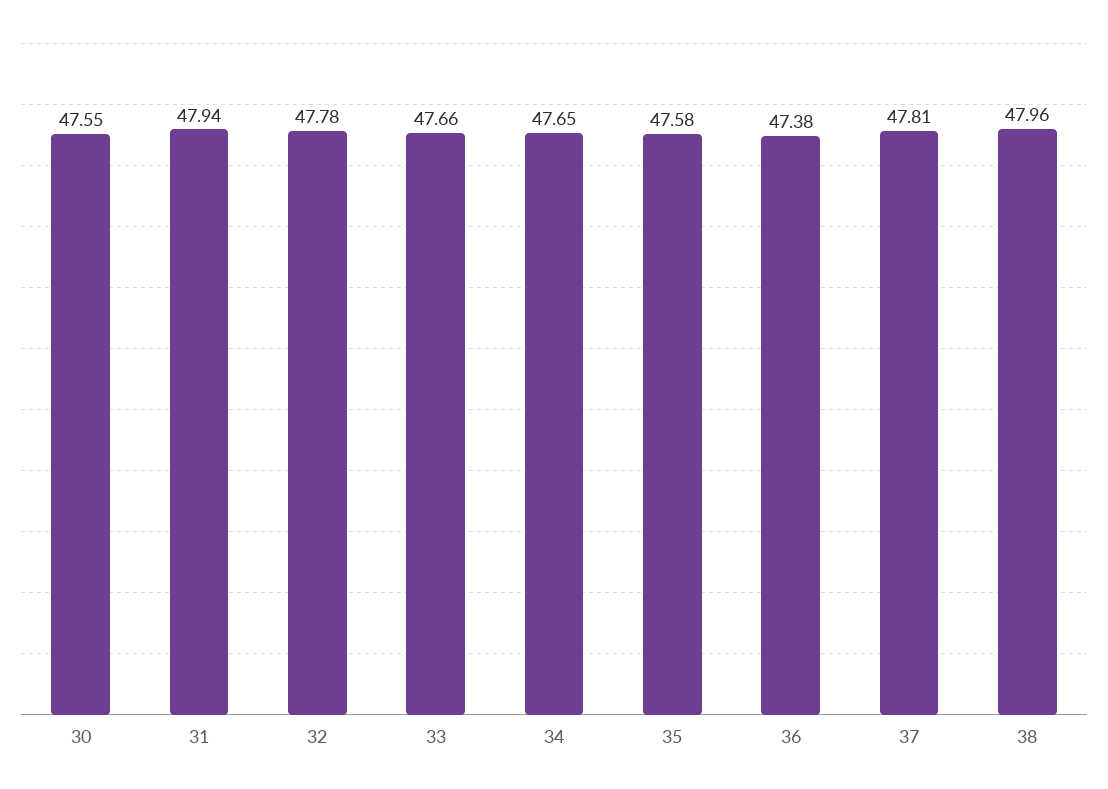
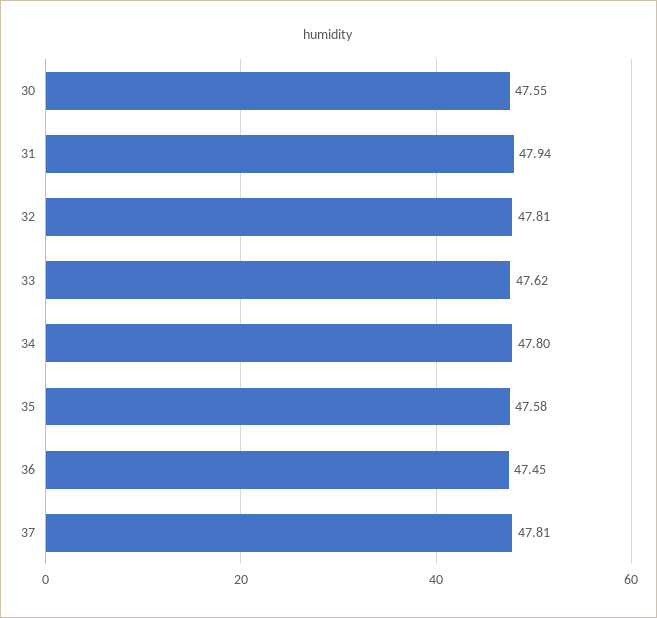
32: 47.78 -> 47.81
33: 47.66 -> 47.62
34: 47.65 -> 47.8
36: 47.38 -> 47.45
38: 47.96 -> none

